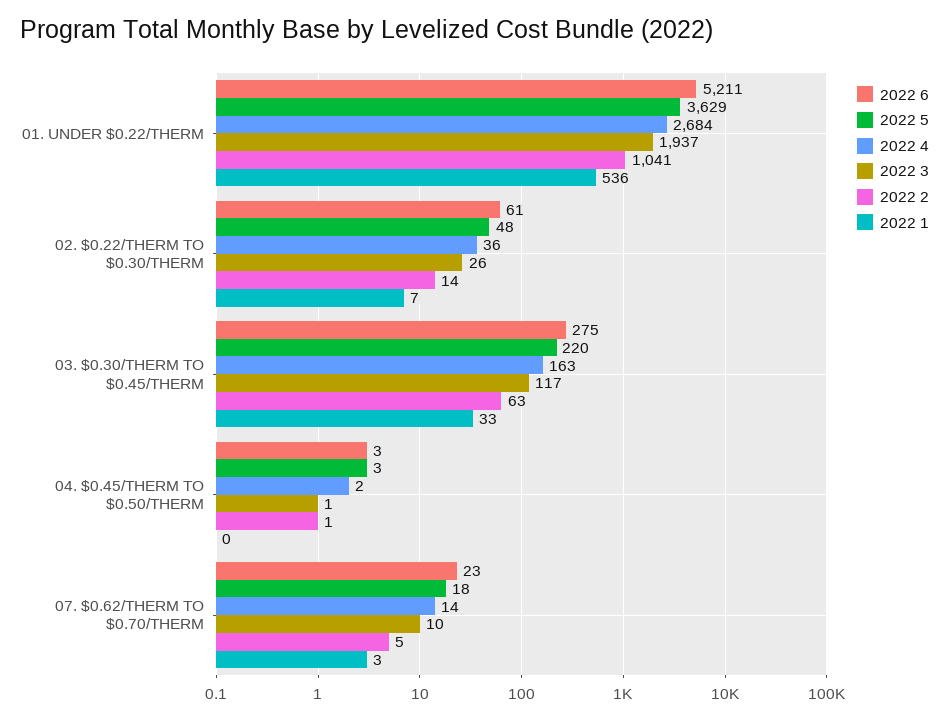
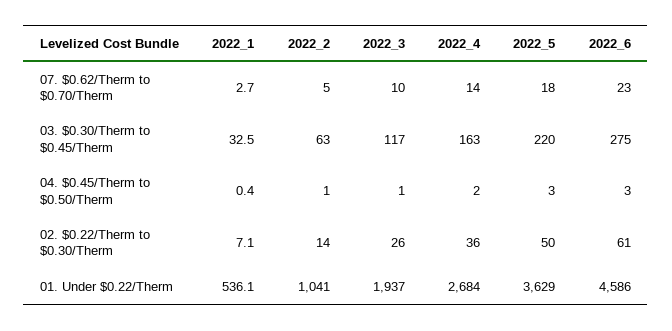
2022 6, 01. UNDER $0.22/THERM: 5211 -> 4586
2022 5, 02. $0.22/THERM TO $0.30/THERM: 48 -> 50

